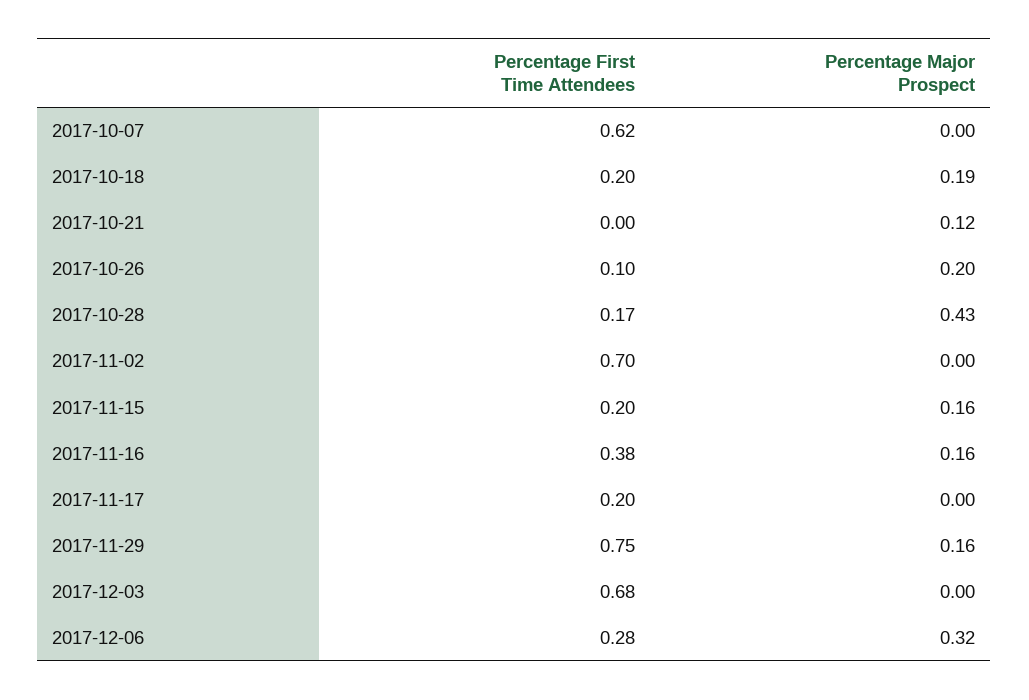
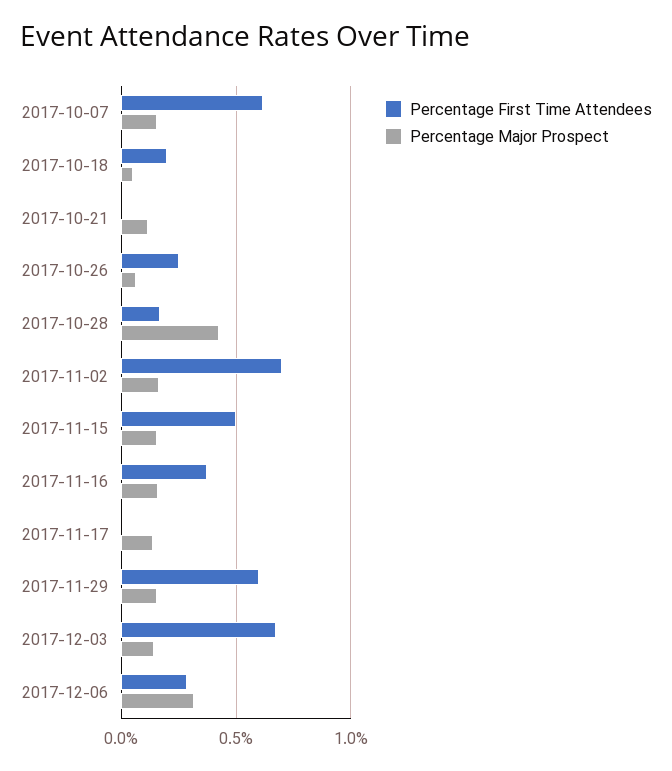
Percentage Major Prospect, 2017-10-07: 0 -> 0.15
Percentage Major Prospect, 2017-10-18: 0.19 -> 0.05
Percentage First Time Attendees, 2017-10-26: 0.1 -> 0.25
Percentage Major Prospect, 2017-10-26: 0.2 -> 0.05
Percentage Major Prospect, 2017-11-02: 0 -> 0.15
Percentage First Time Attendees, 2017-11-15: 0.2 -> 0.5
Percentage First Time Attendees, 2017-11-17: 0.2 -> 0
Percentage Major Prospect, 2017-11-17: 0 -> 0.15
Percentage First Time Attendees, 2017-11-29: 0.75 -> 0.6
Percentage Major Prospect, 2017-12-03: 0 -> 0.15

